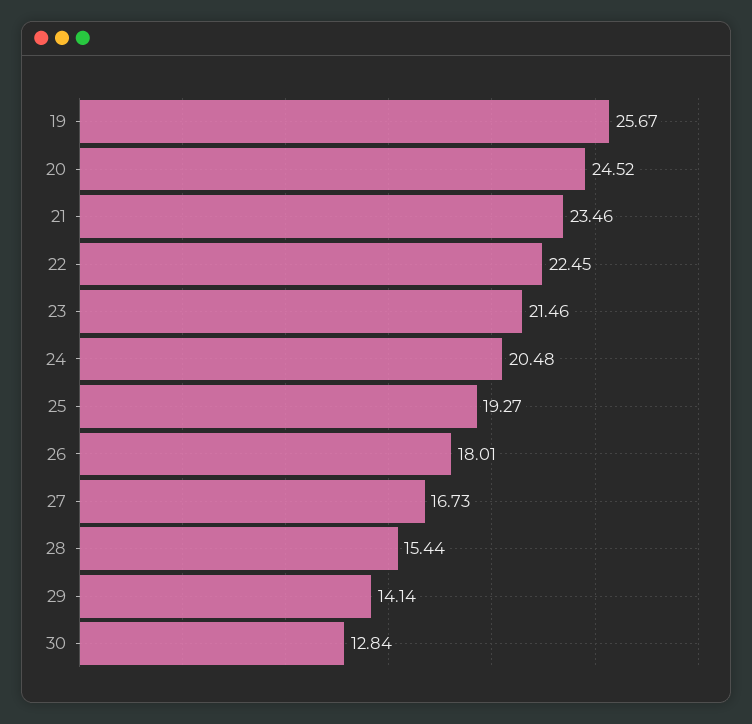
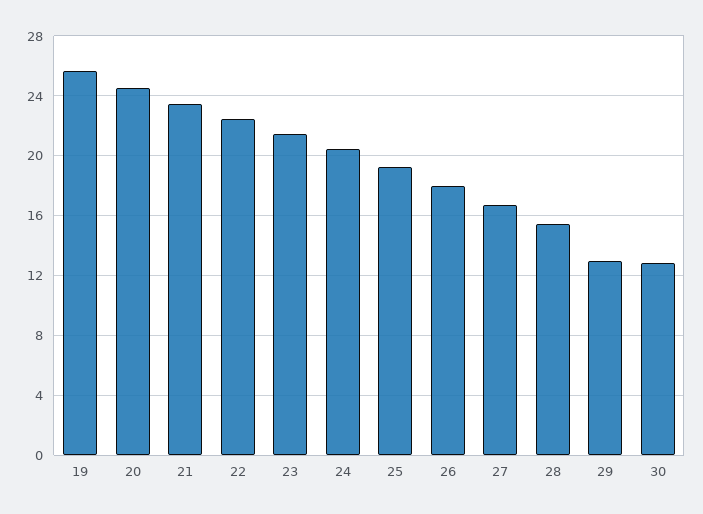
29: 14.14 -> 13

